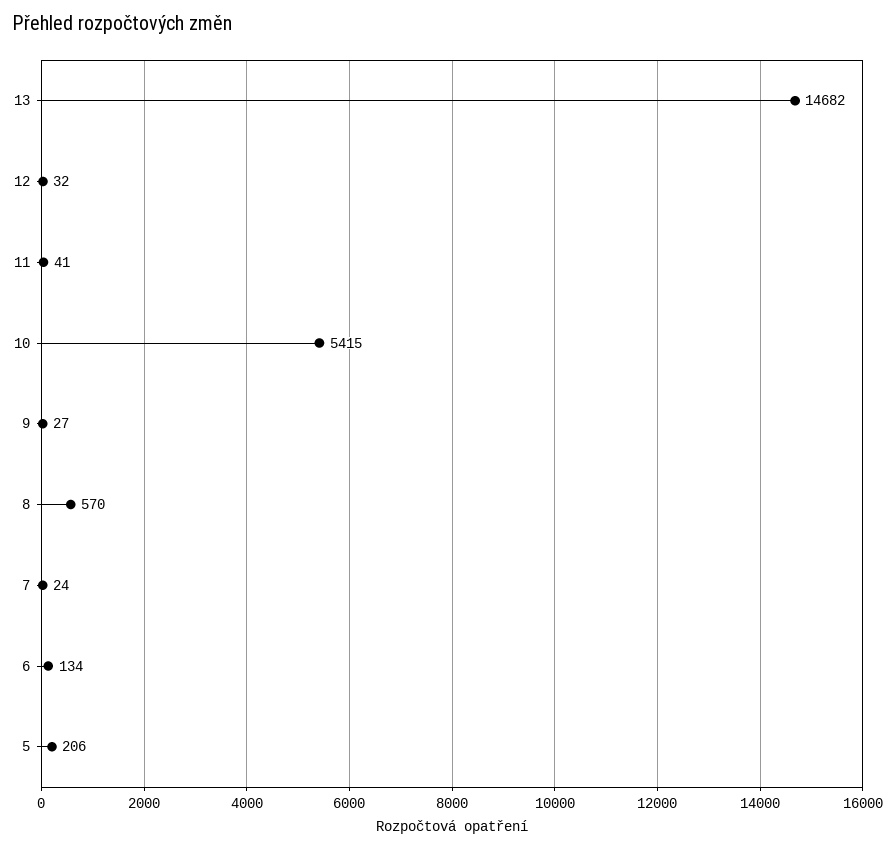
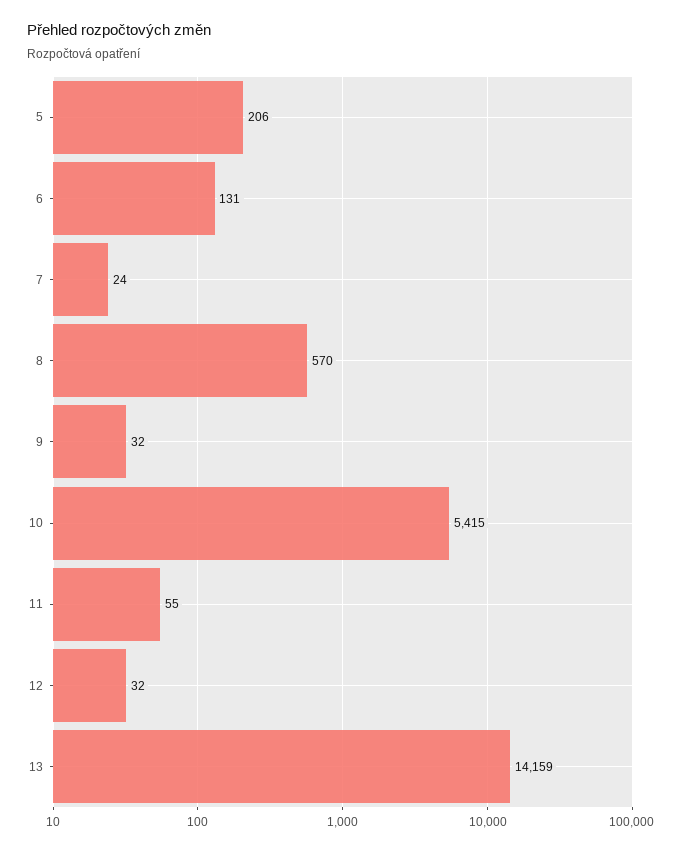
13: 14682 -> 14159
11: 41 -> 55
9: 27 -> 32
6: 134 -> 131

